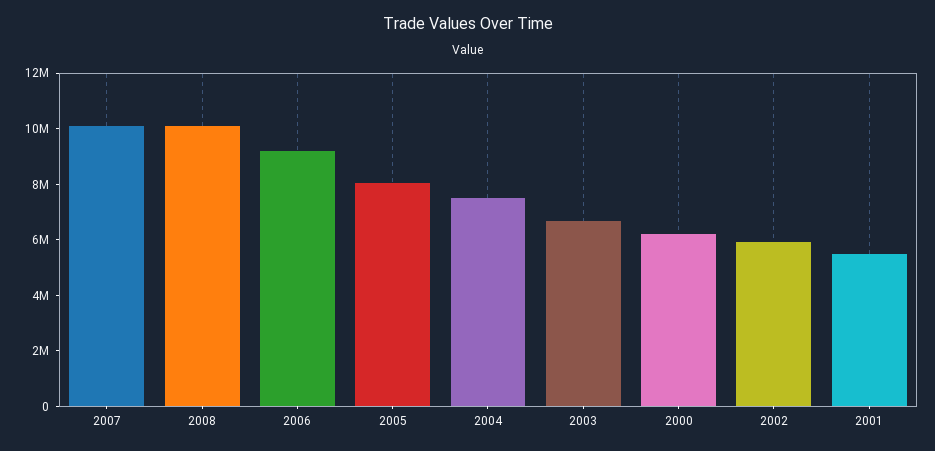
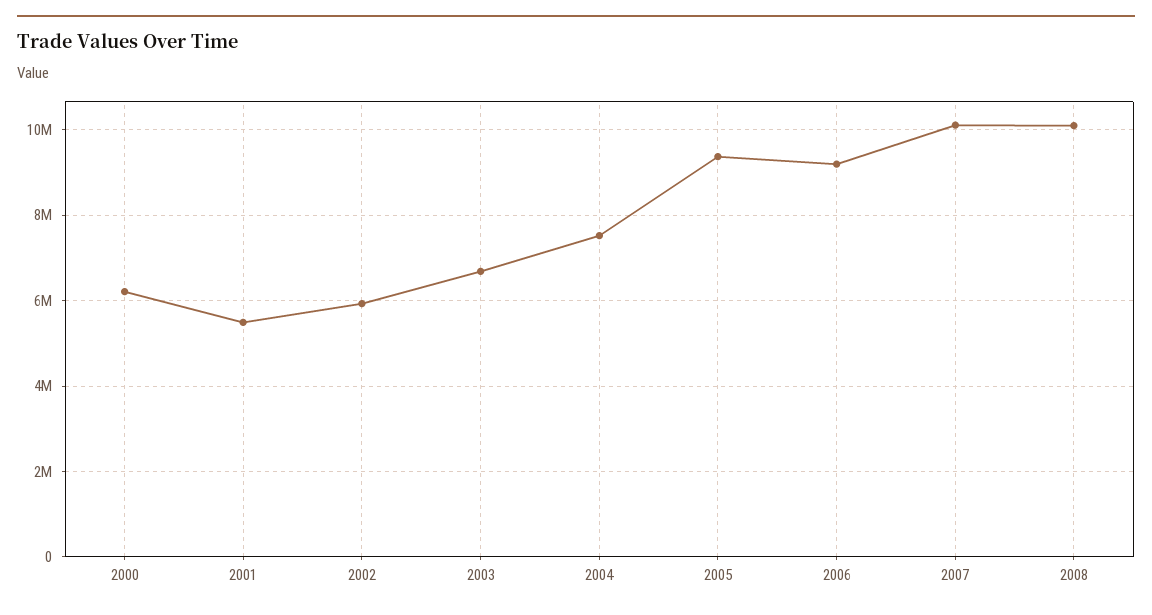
2005: 8000000 -> 9400000

